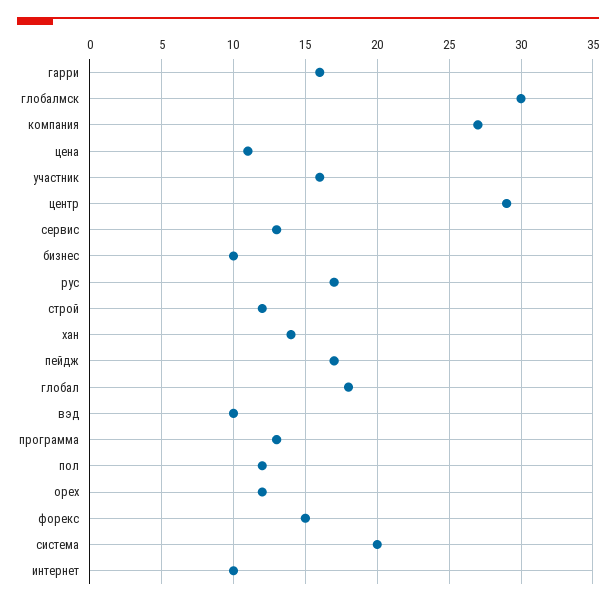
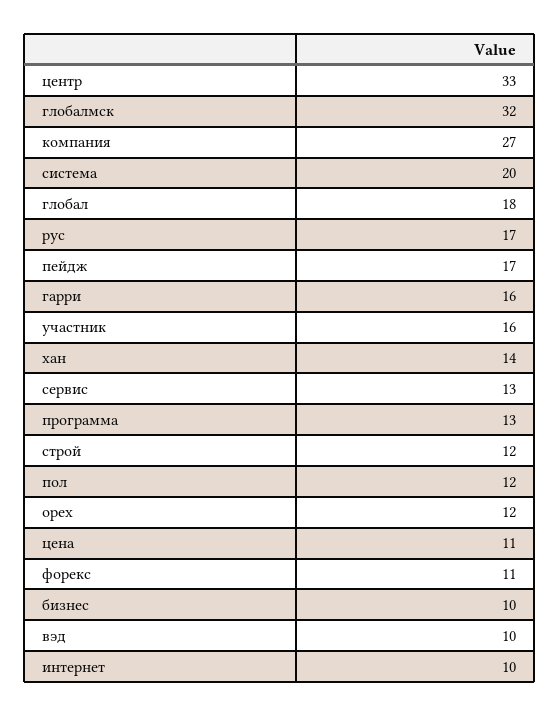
глобалмск: 30 -> 32
центр: 29 -> 33
форекс: 15 -> 11

